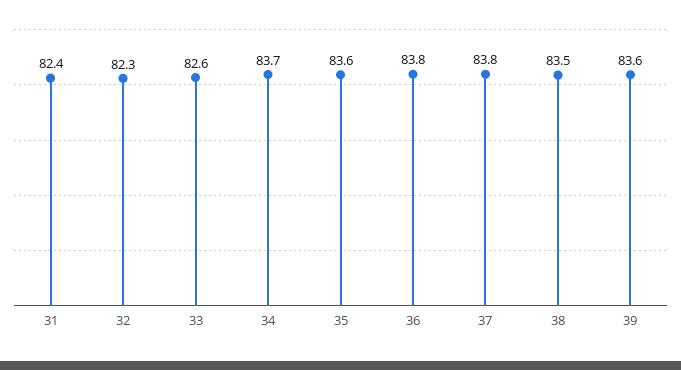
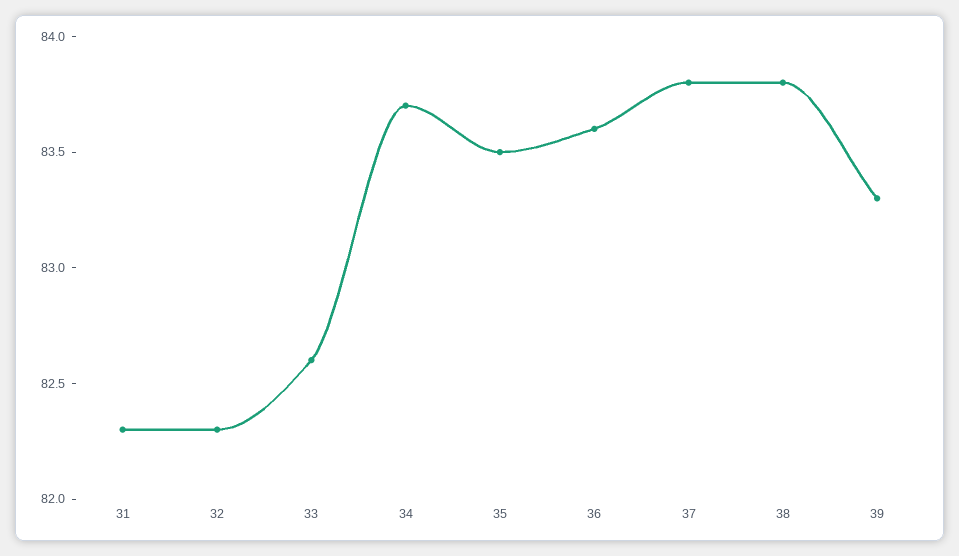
31: 82.4 -> 82.3
35: 83.6 -> 83.5
36: 83.8 -> 83.6
38: 83.5 -> 83.8
39: 83.6 -> 83.3

